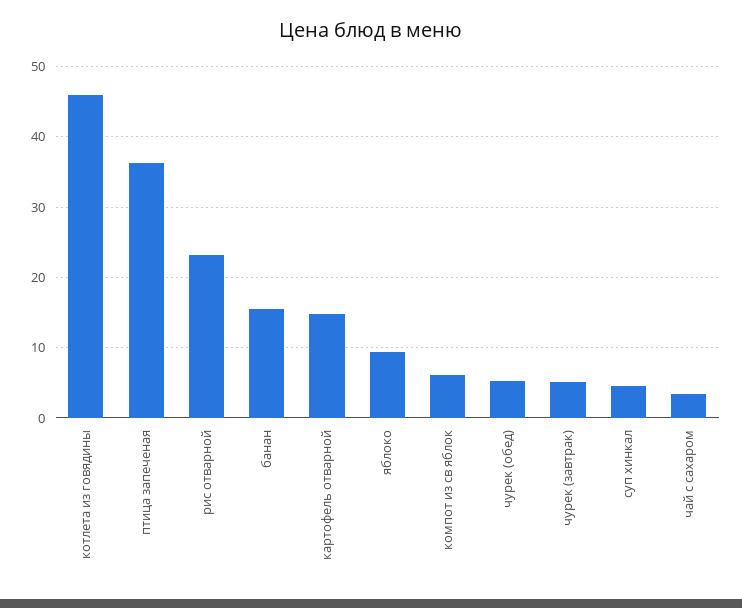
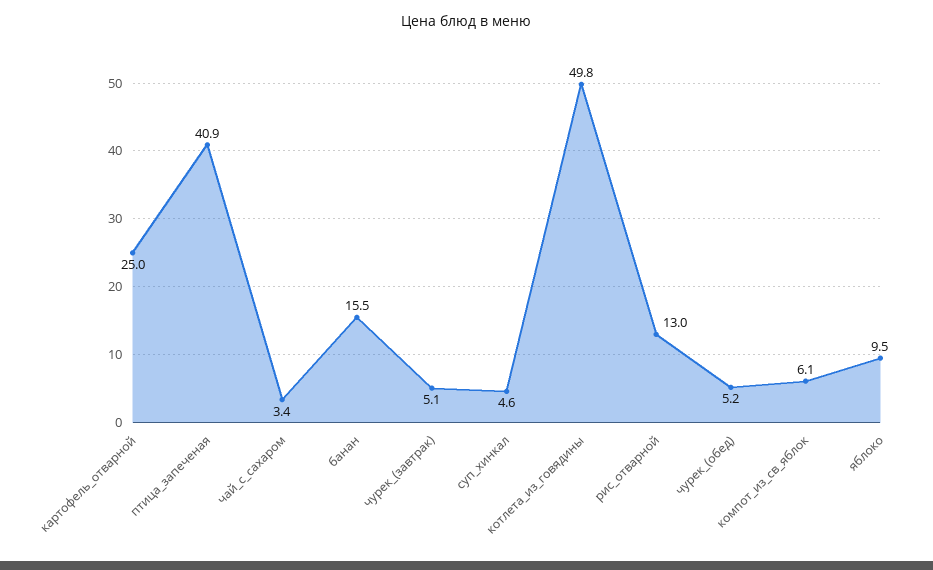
котлета из говядины: 46 -> 49.8
птица запеченая: 36 -> 40.9
рис отварной: 23 -> 13
картофель отварной: 15 -> 25

